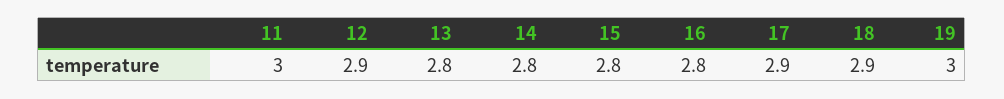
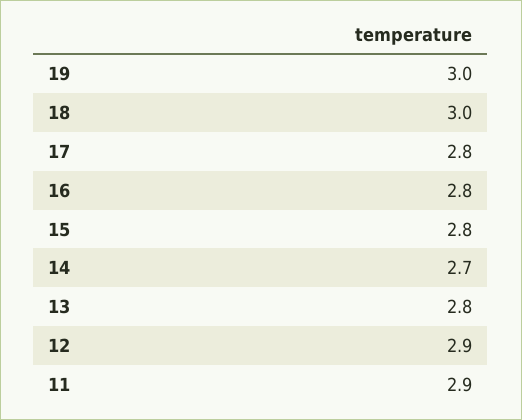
11: 3 -> 2.9
14: 2.8 -> 2.7
17: 2.9 -> 2.8
18: 2.9 -> 3

